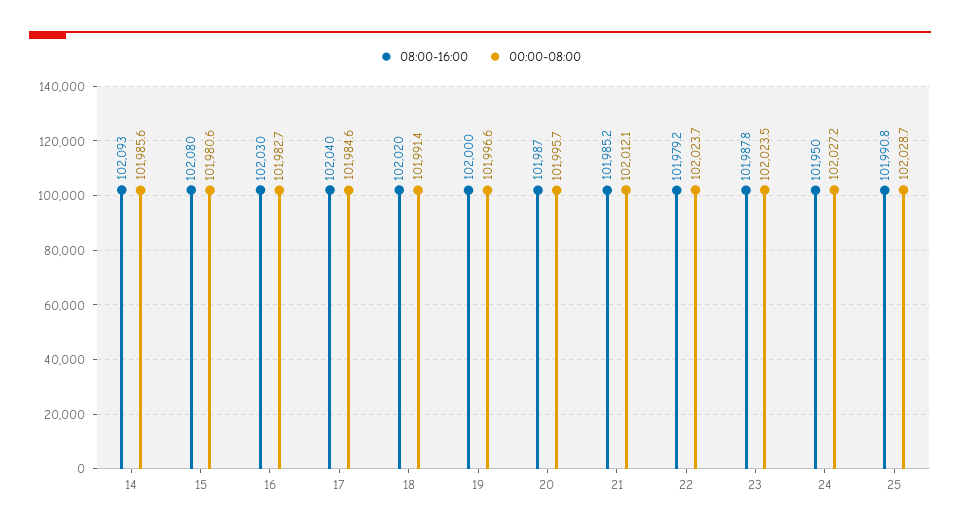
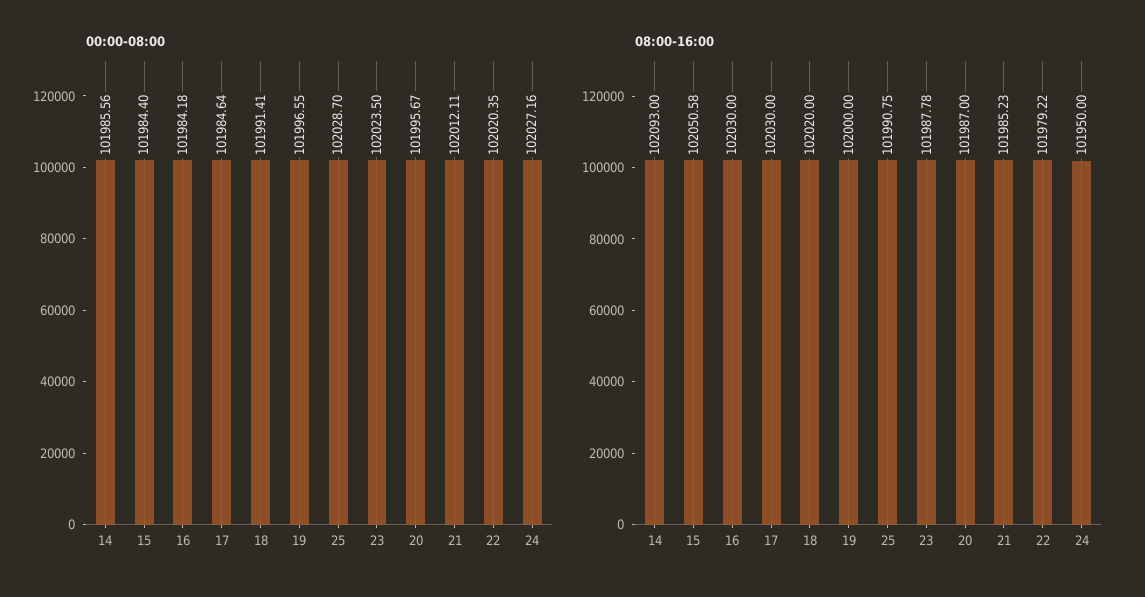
08:00-16:00, 15: 102080 -> 102050.58
00:00-08:00, 15: 101980.6 -> 101984.4
00:00-08:00, 16: 101982.7 -> 101984.18
08:00-16:00, 17: 102040 -> 102030
00:00-08:00, 22: 102023.7 -> 102020.35

